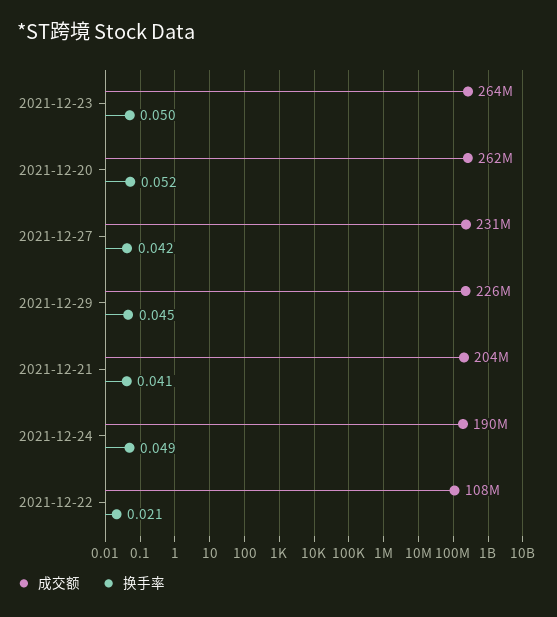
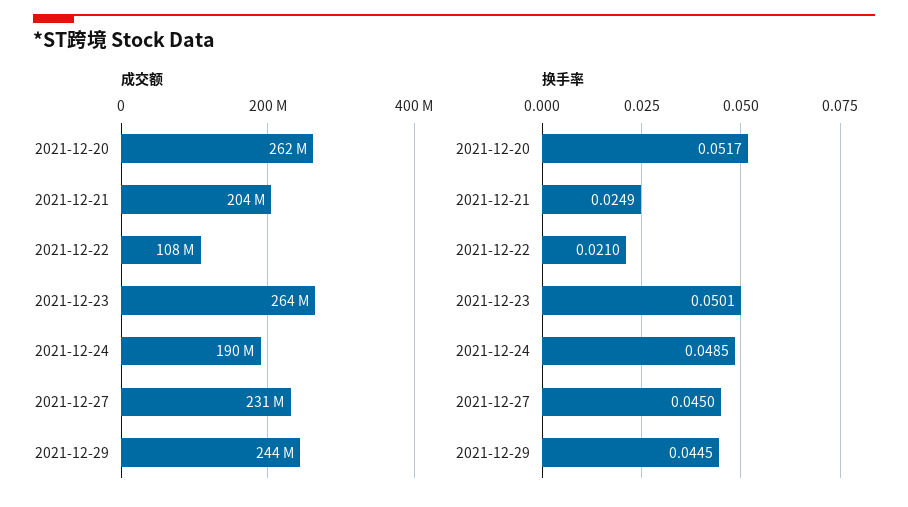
换手率, 2021-12-27: 0.042 -> 0.045
成交额, 2021-12-29: 226000000 -> 244000000
换手率, 2021-12-21: 0.041 -> 0.0249

